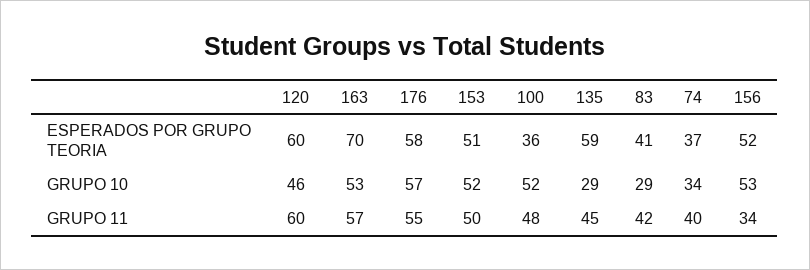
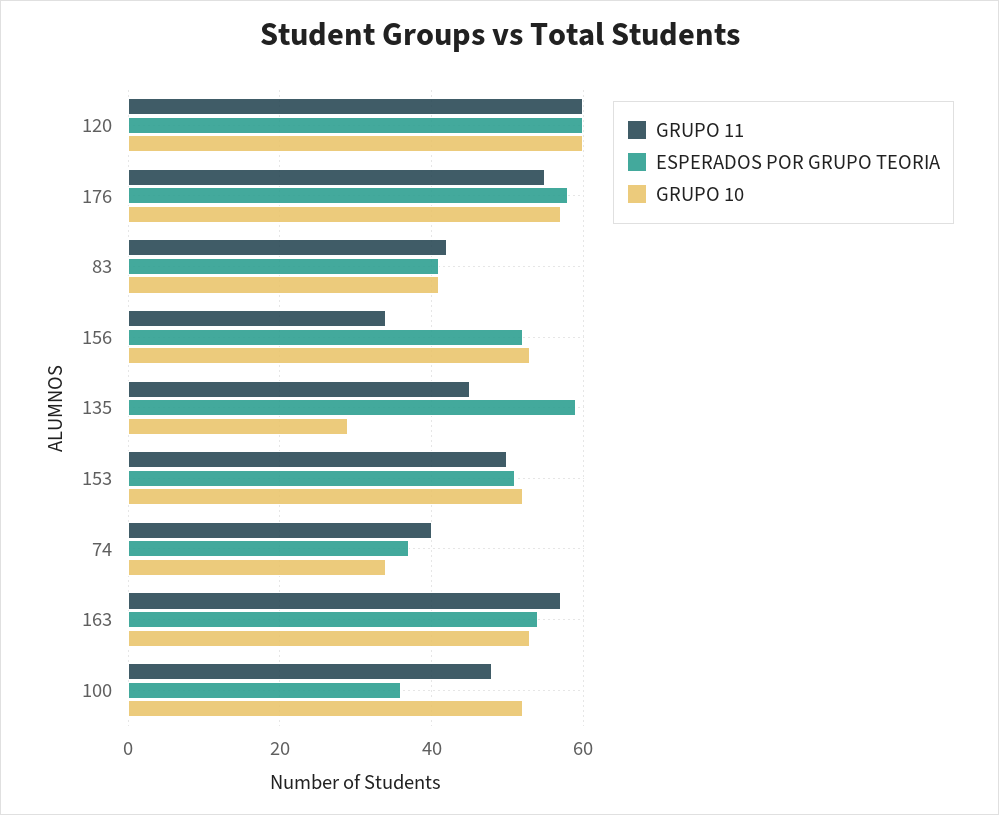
ESPERADOS POR GRUPO TEORIA, 163: 70 -> 55
GRUPO 10, 120: 46 -> 60
GRUPO 10, 83: 29 -> 40

